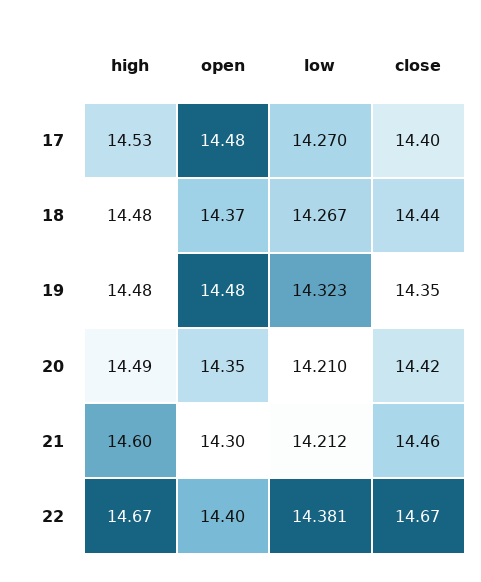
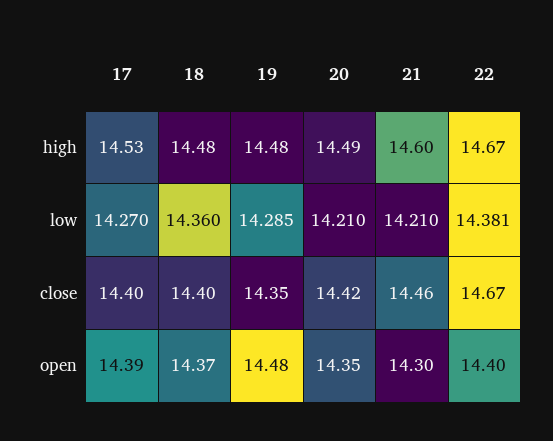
open, 17: 14.48 -> 14.39
low, 18: 14.267 -> 14.36
close, 18: 14.44 -> 14.4
low, 19: 14.323 -> 14.285
low, 21: 14.212 -> 14.21

